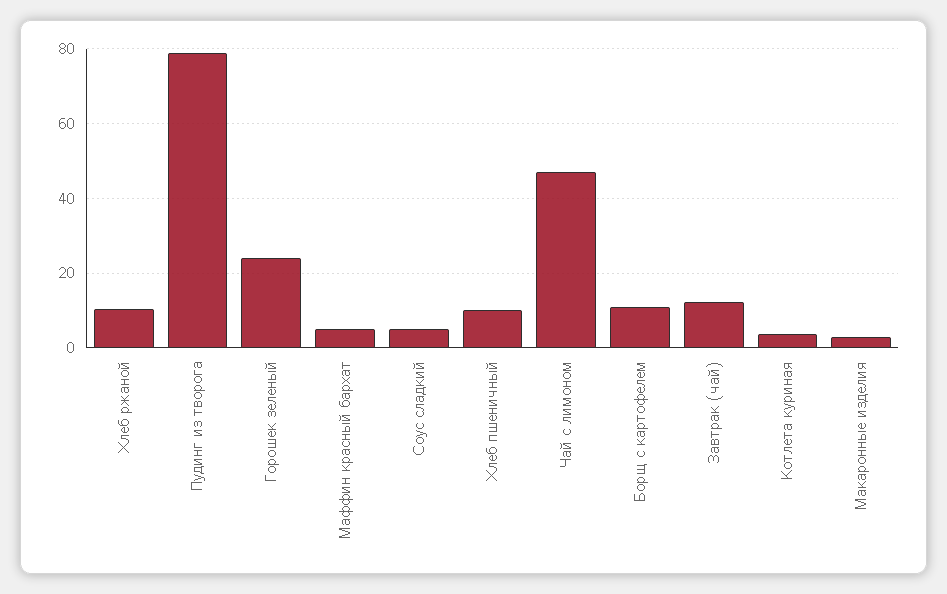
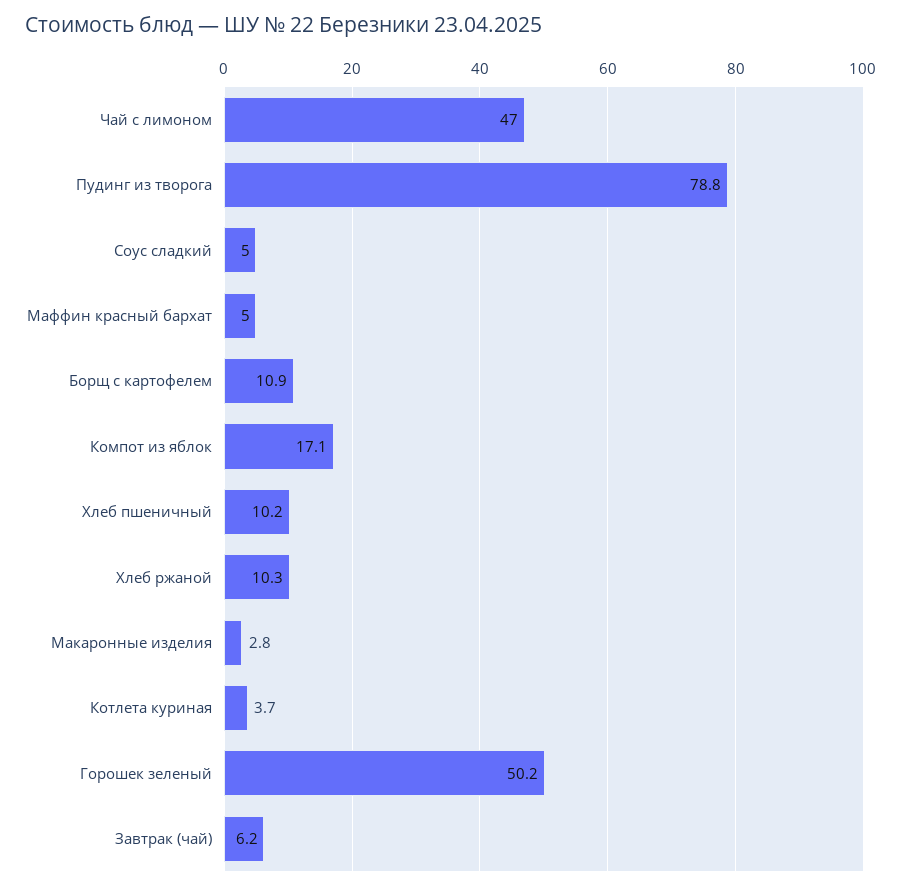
Горошек зеленый: 24 -> 50.2
Завтрак (чай): 12 -> 6.2
Компот из яблок: none -> 17.1

